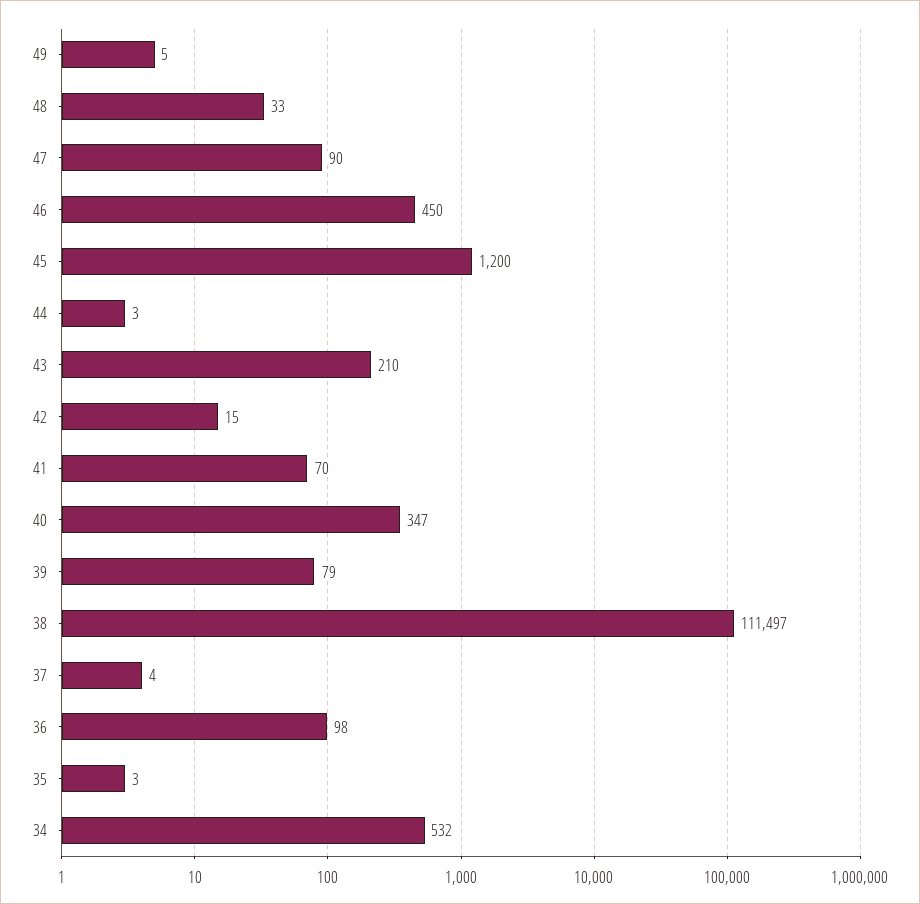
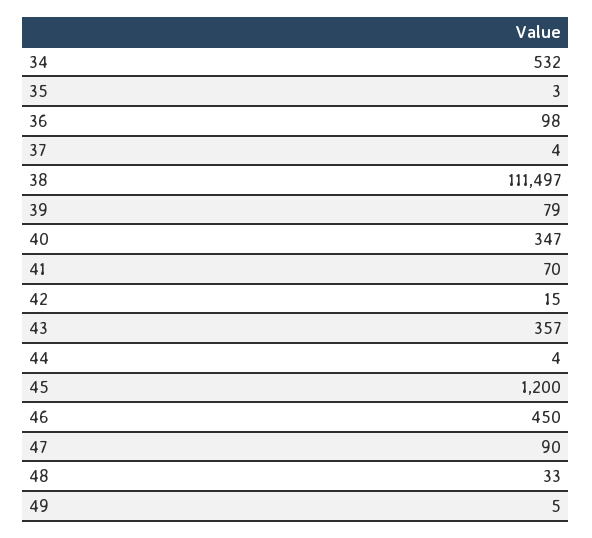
44: 3 -> 4
43: 210 -> 357

